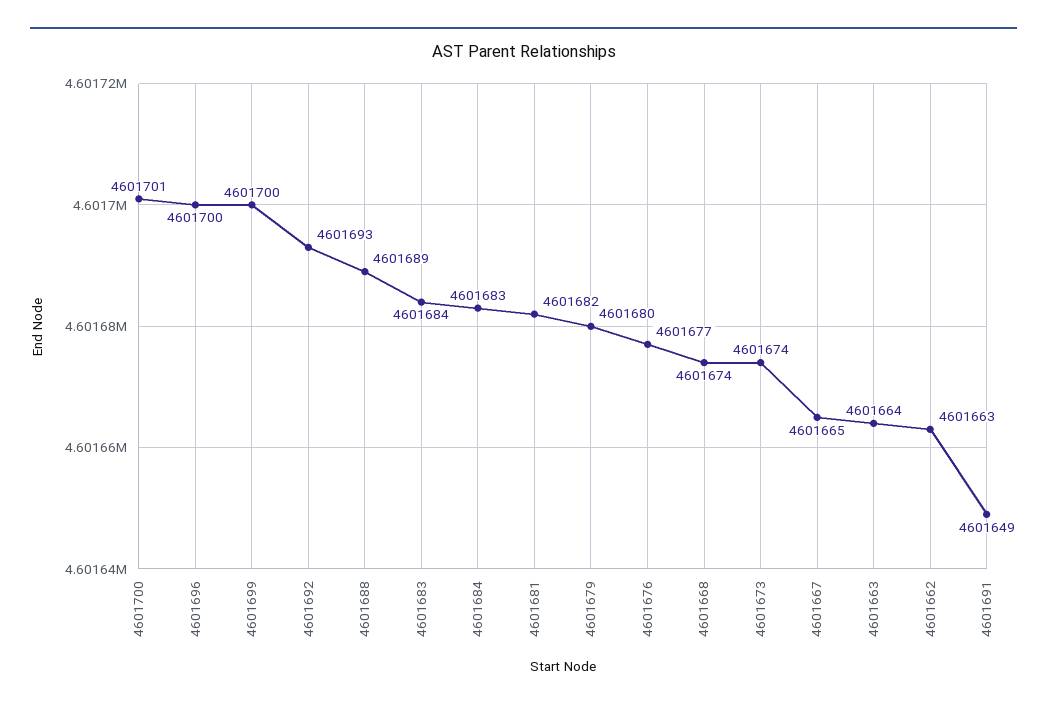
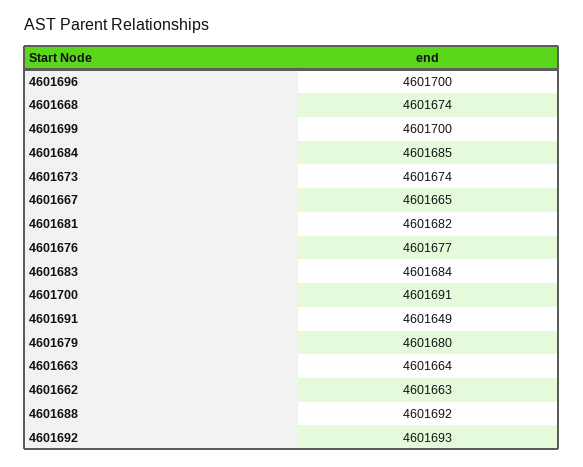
4601700: 4601701 -> 4601691
4601688: 4601689 -> 4601692
4601684: 4601683 -> 4601685

